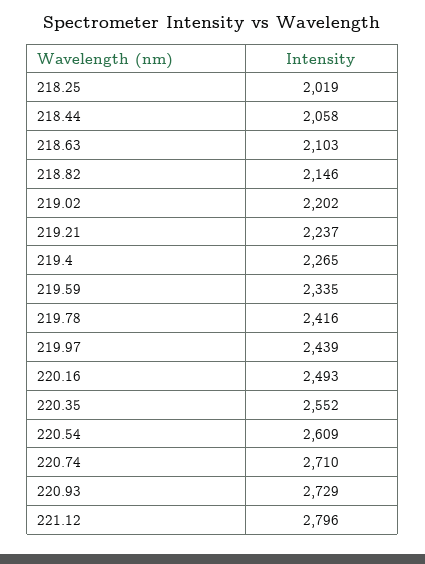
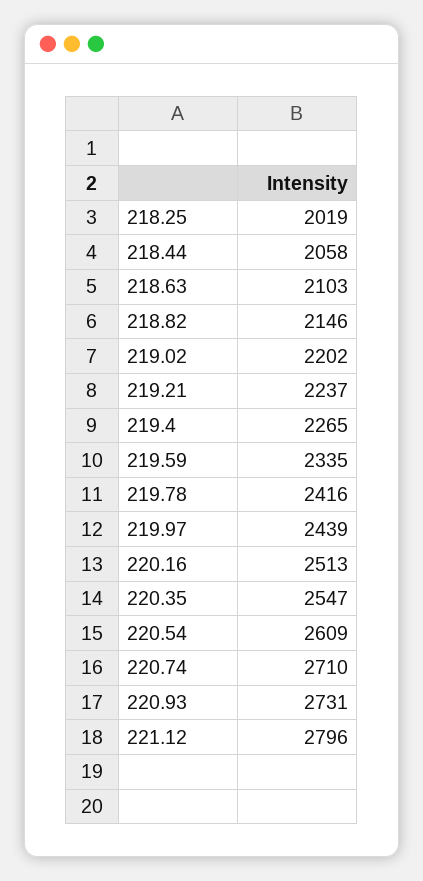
220.16: 2493 -> 2513
220.35: 2552 -> 2547
220.93: 2729 -> 2731

